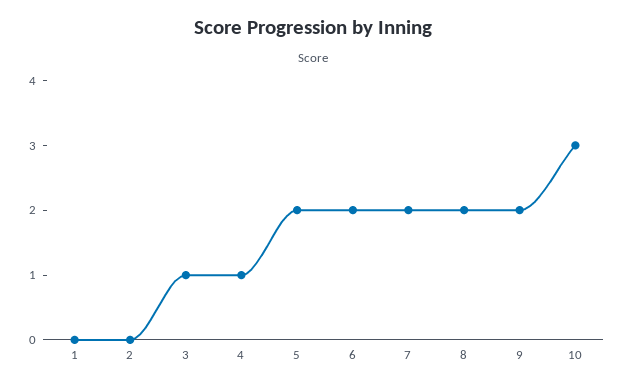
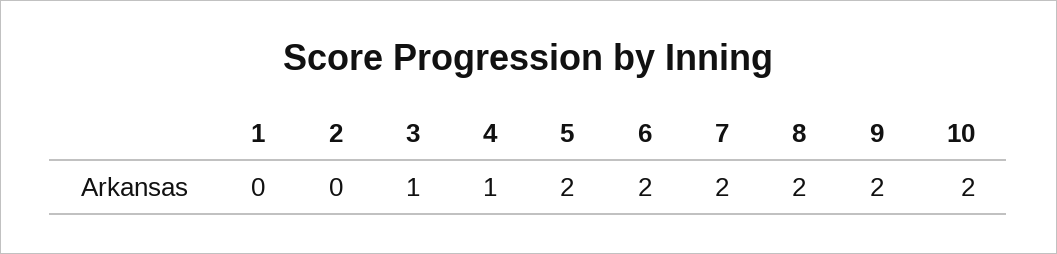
10: 3 -> 2

